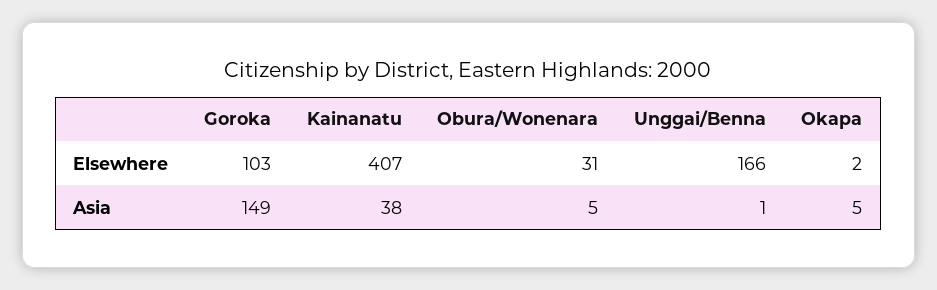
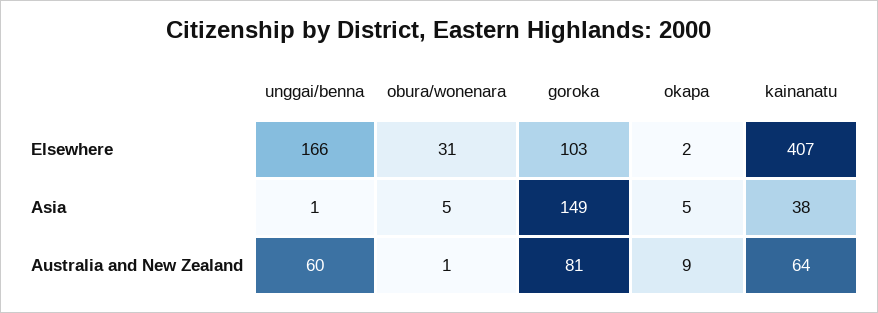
Unggai/Benna, Australia and New Zealand: none -> 60
Obura/Wonenara, Australia and New Zealand: none -> 1
Goroka, Australia and New Zealand: none -> 81
Okapa, Australia and New Zealand: none -> 9
Kainanatu, Australia and New Zealand: none -> 64

